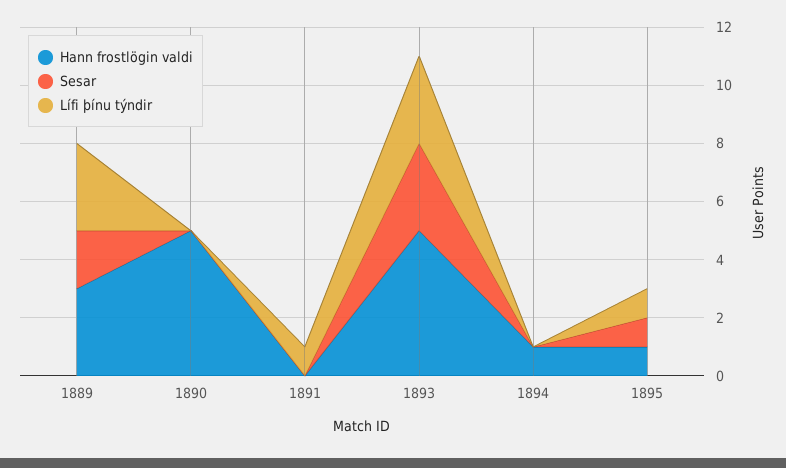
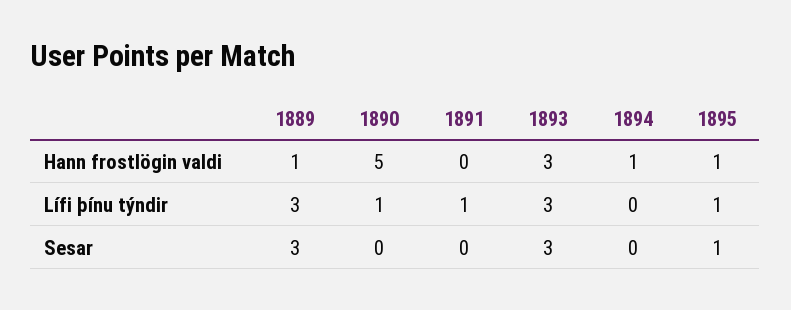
Hann frostlögin valdi, 1889: 3 -> 1
Sesar, 1889: 2 -> 3
Lífi þínu týndir, 1890: 0 -> 1
Hann frostlögin valdi, 1893: 5 -> 3

